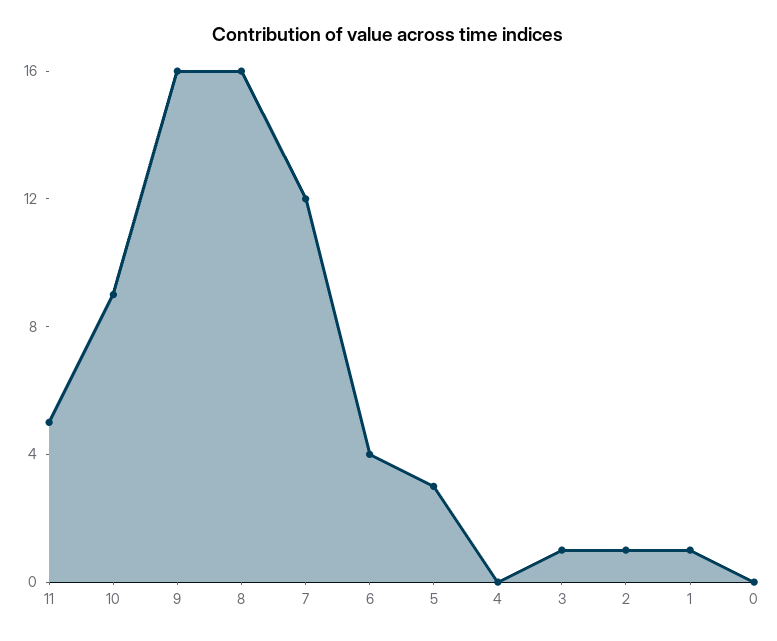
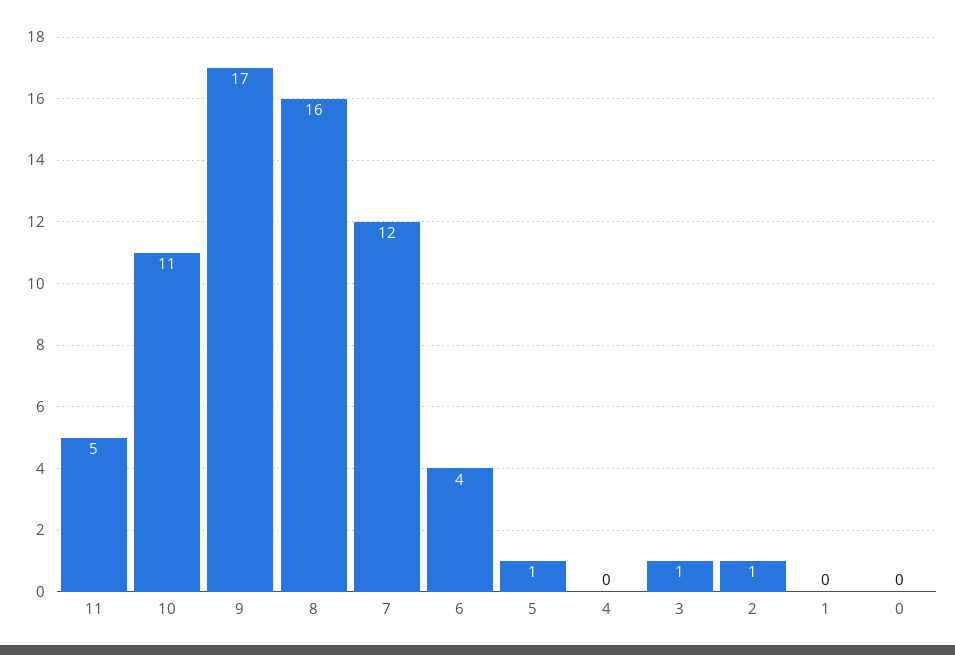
10: 9 -> 11
9: 16 -> 17
5: 3 -> 1
1: 1 -> 0

